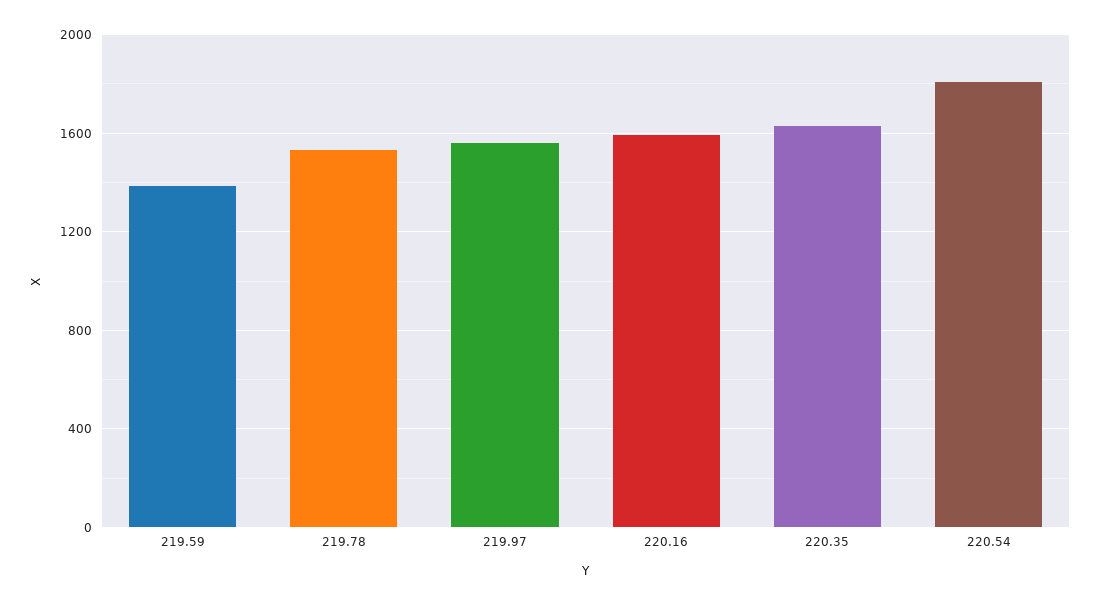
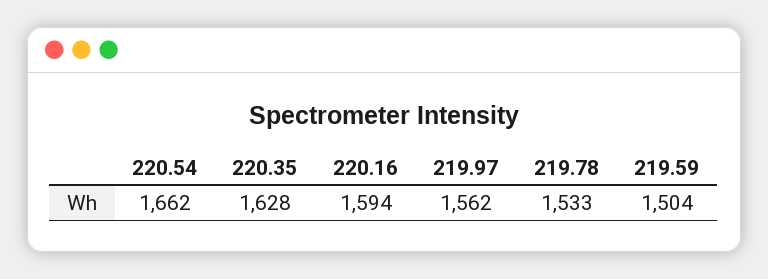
219.59: 1400 -> 1504
220.54: 1800 -> 1662

